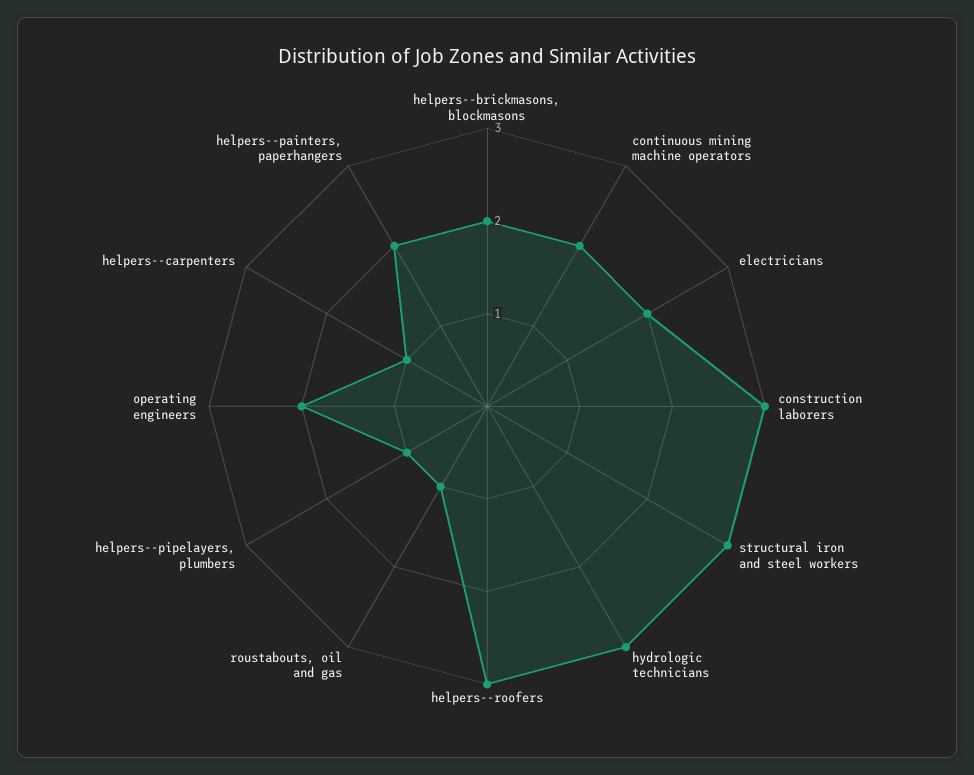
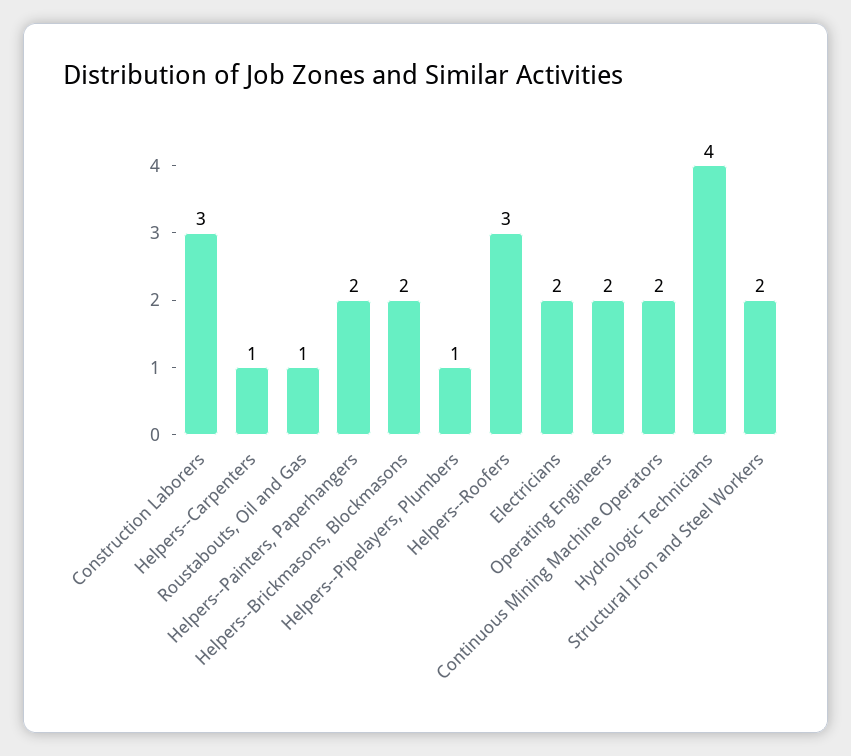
structural iron and steel workers: 3 -> 2
hydrologic technicians: 3 -> 4

